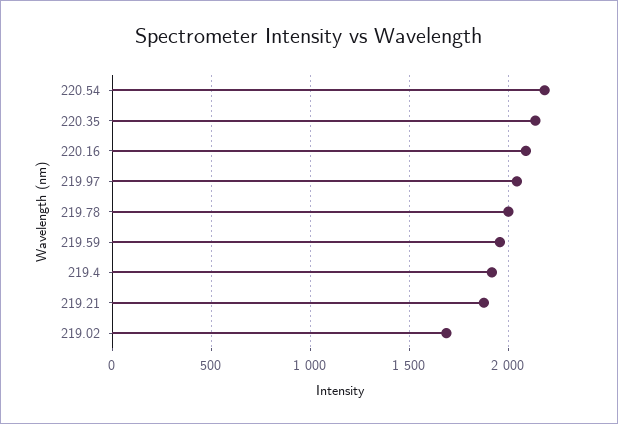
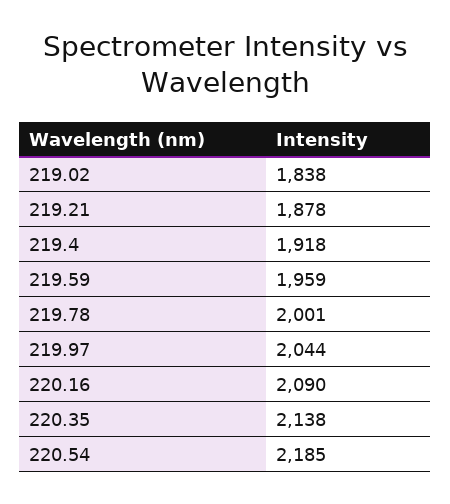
219.02: 1700 -> 1838

